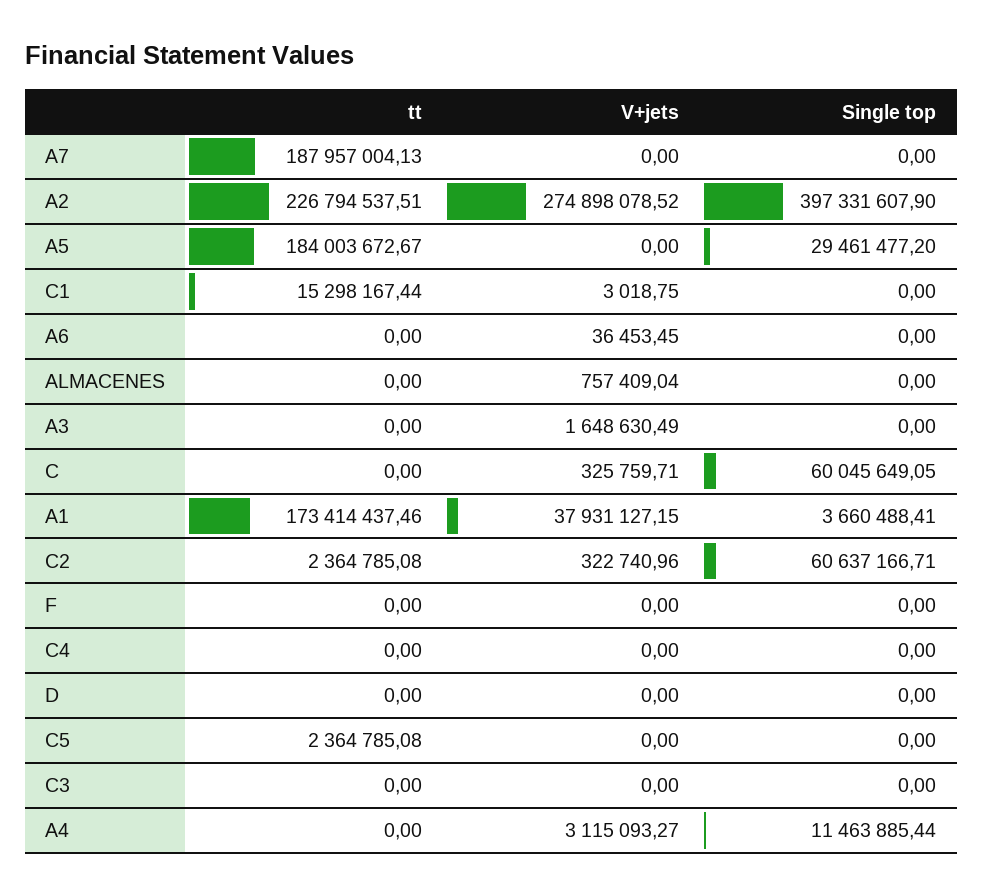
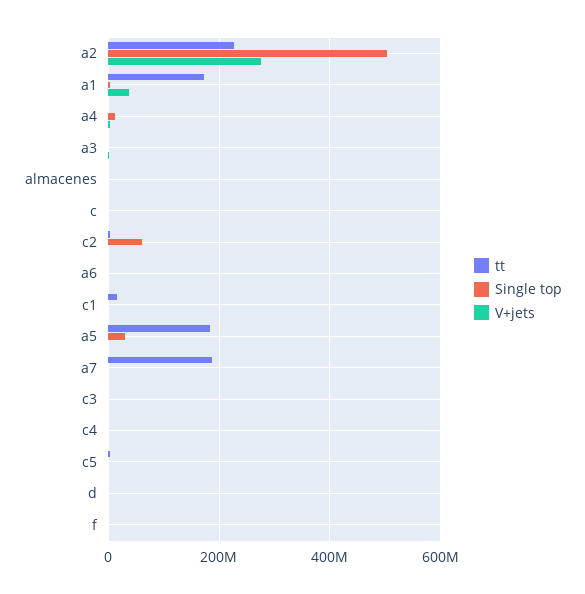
Single top, A2: 397331607.9 -> 500000000
Single top, C: 60045649.05 -> 0

